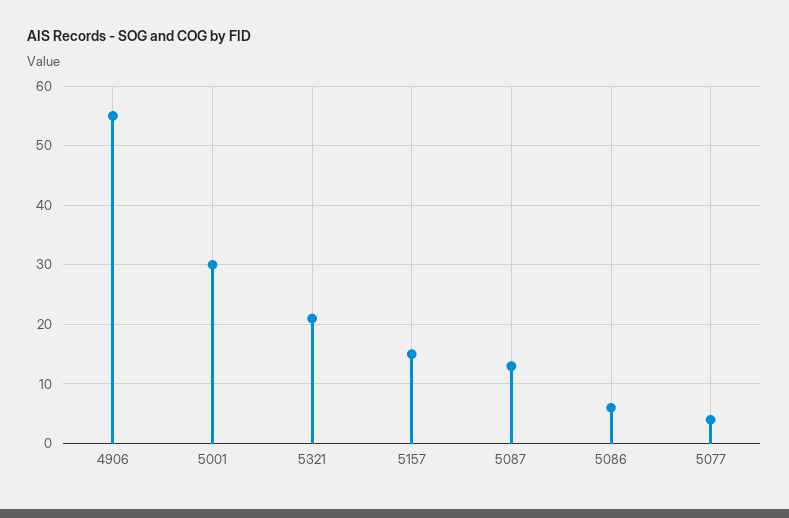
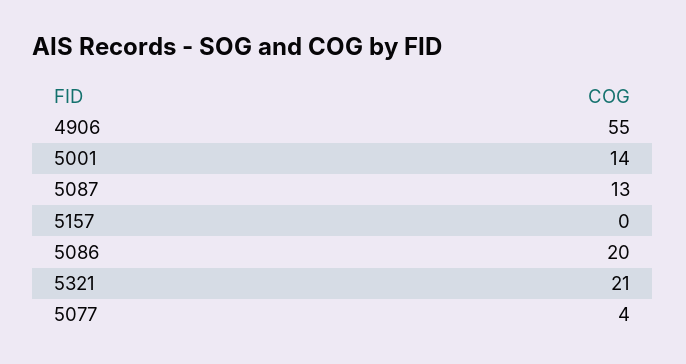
5001: 30 -> 14
5157: 15 -> 0
5086: 5 -> 20

